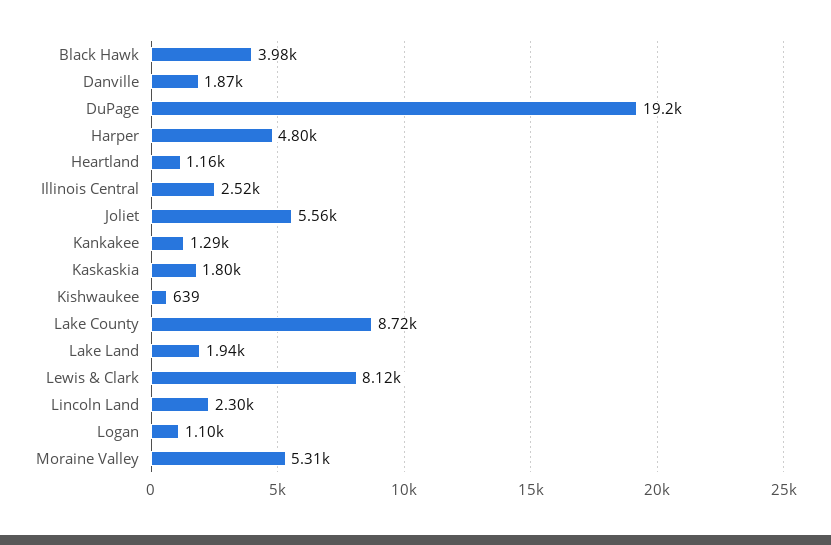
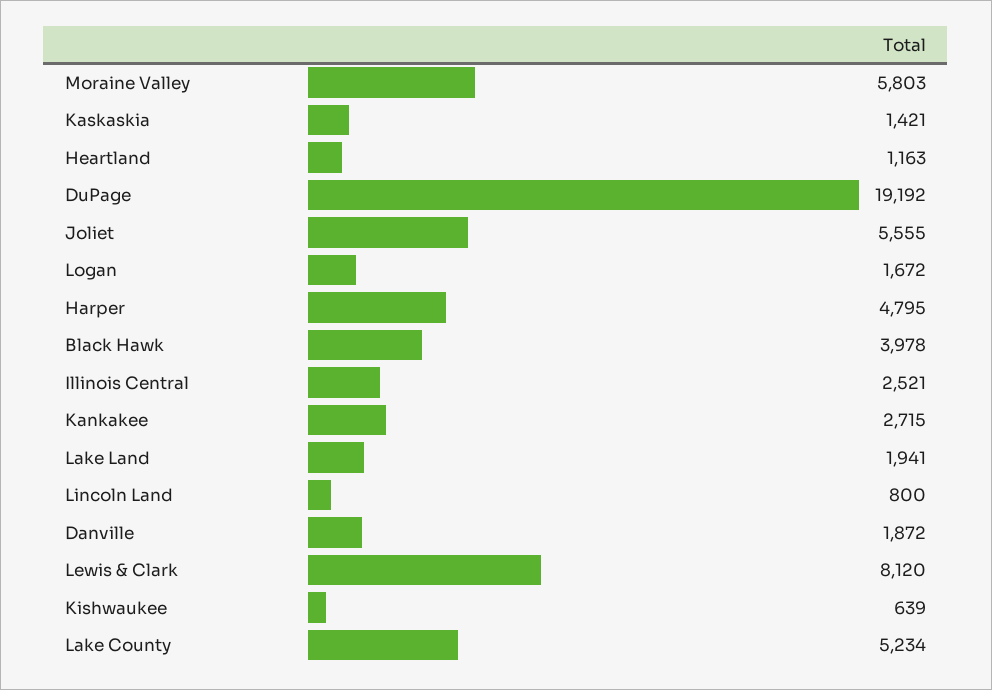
Kankakee: 1290 -> 2715
Kaskaskia: 1800 -> 1421
Lake County: 8720 -> 5234
Lincoln Land: 2300 -> 800
Logan: 1100 -> 1672
Moraine Valley: 5310 -> 5803

